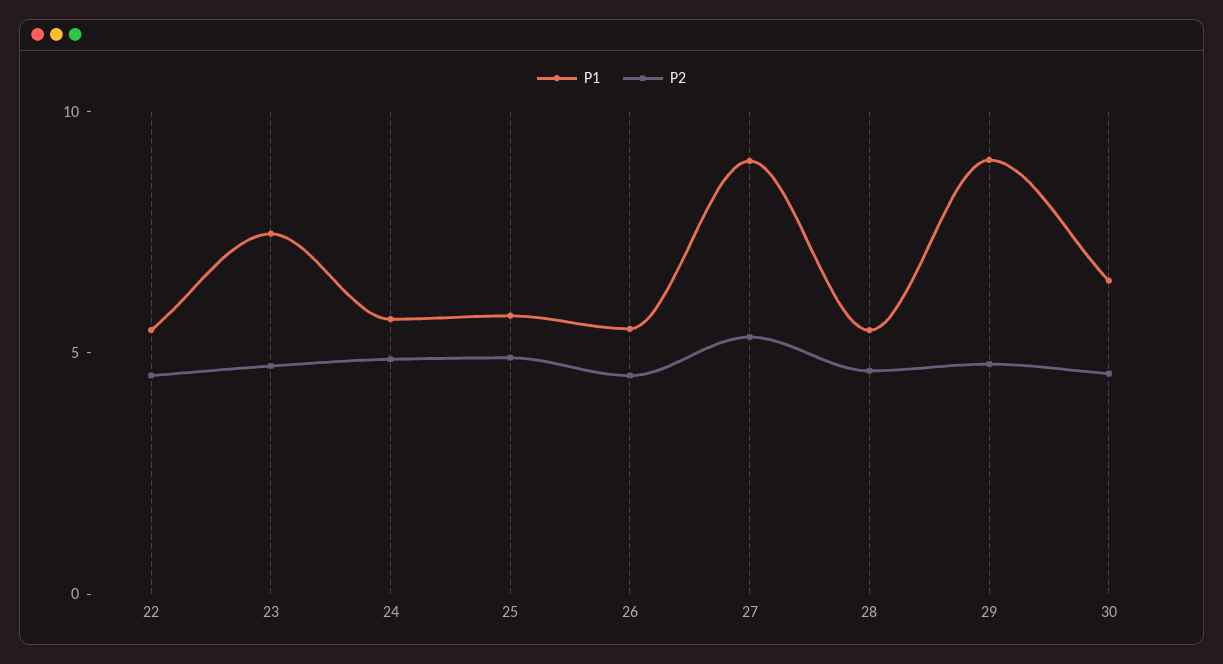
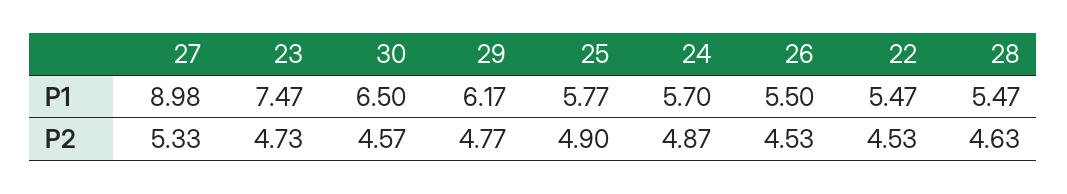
P1, 29: 9 -> 6.17

